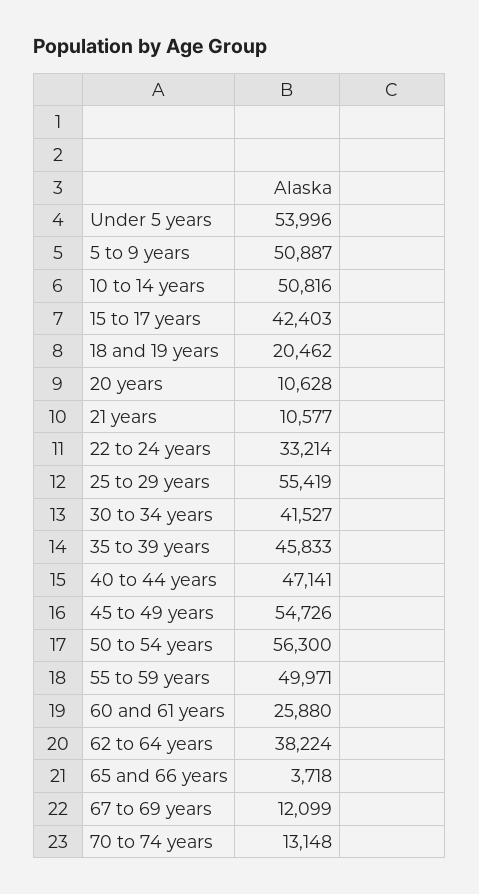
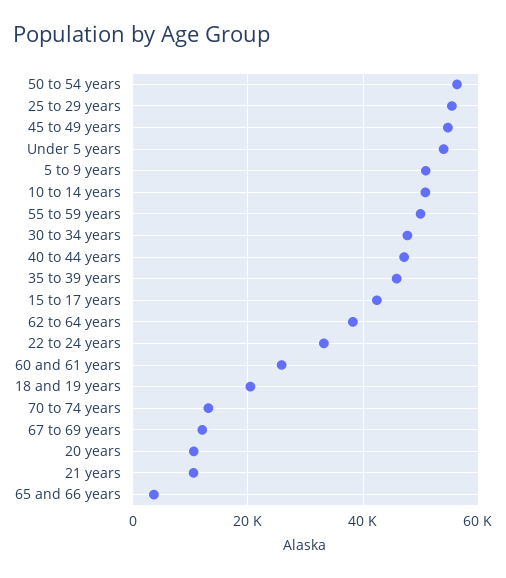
30 to 34 years: 41527 -> 48000

